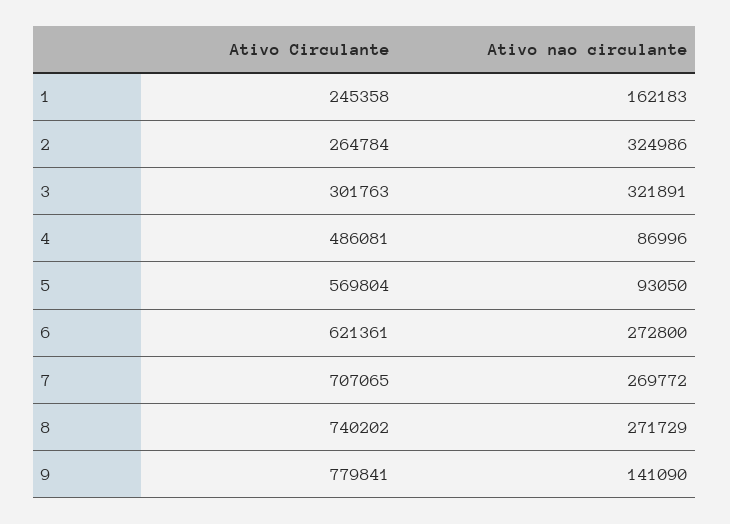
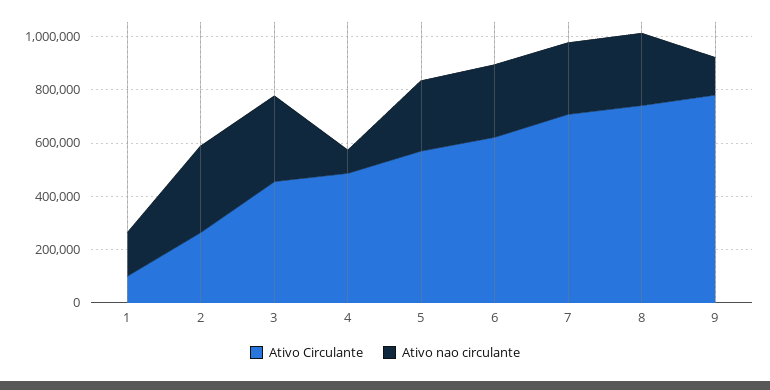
Ativo Circulante, 1: 245358 -> 100000
Ativo Circulante, 3: 301763 -> 450000
Ativo nao circulante, 5: 93050 -> 250000

